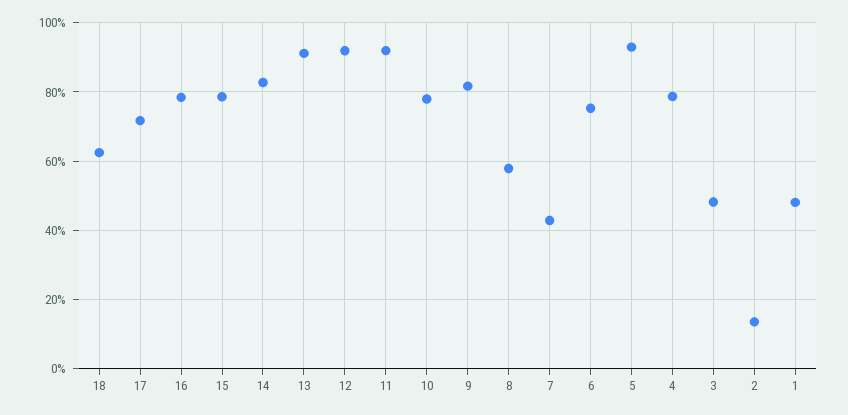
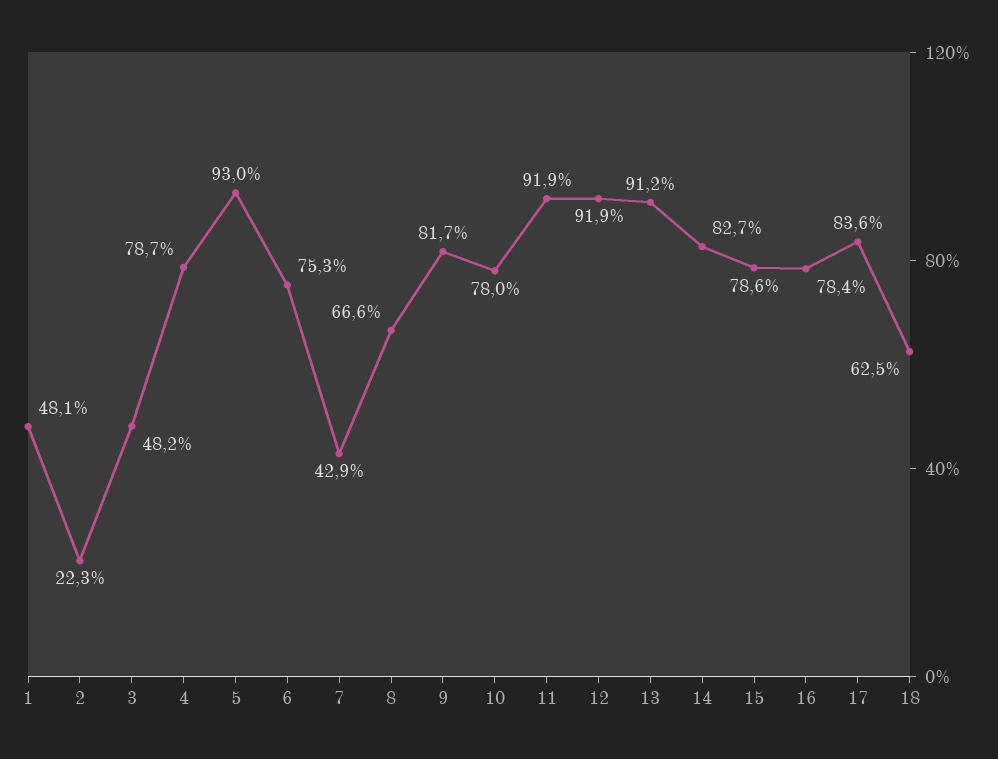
17: 72 -> 83.6
8: 58 -> 66.6
2: 14 -> 22.3

